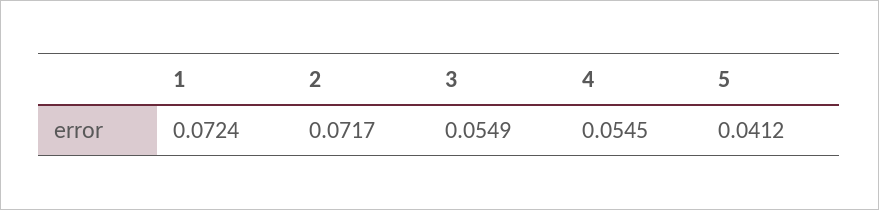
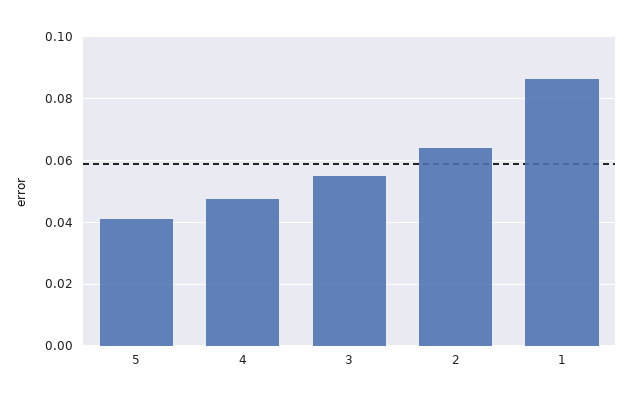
1: 0.0724 -> 0.086
2: 0.0717 -> 0.064
4: 0.0545 -> 0.048

